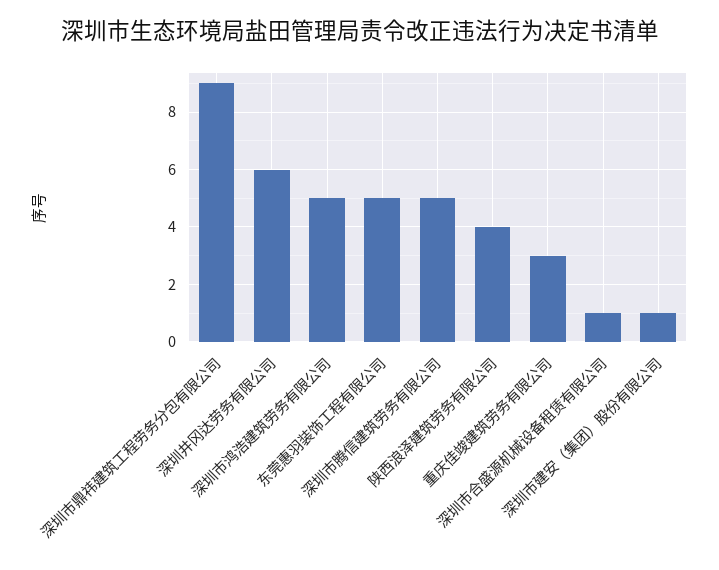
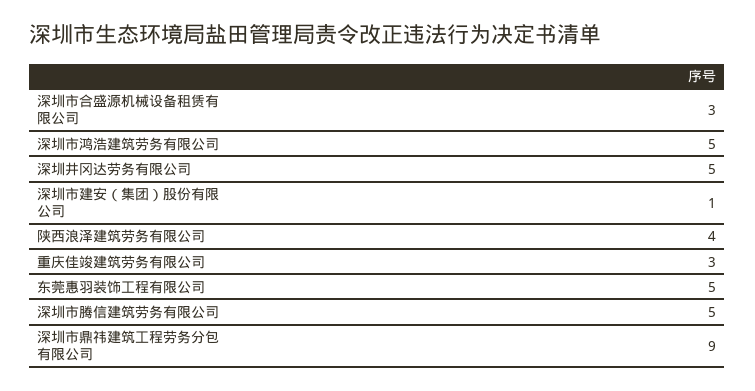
深圳井冈达劳务有限公司: 6 -> 5
深圳市合盛源机械设备租赁有限公司: 1 -> 3

